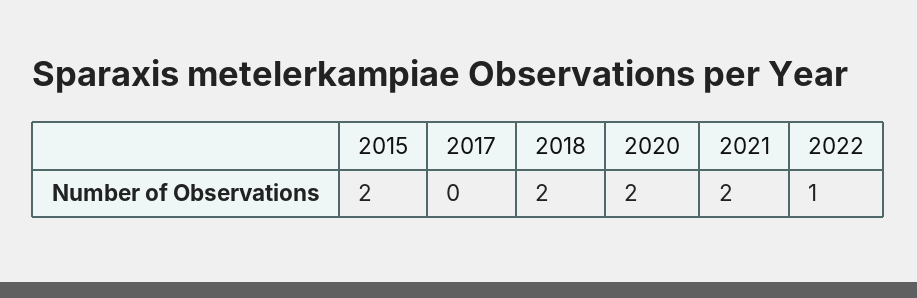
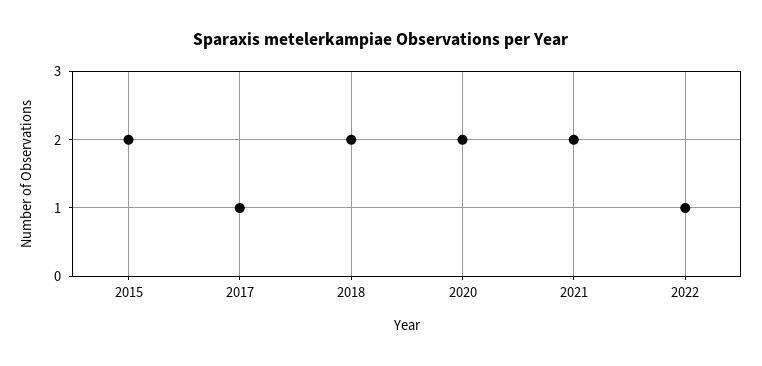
2017: 0 -> 1

